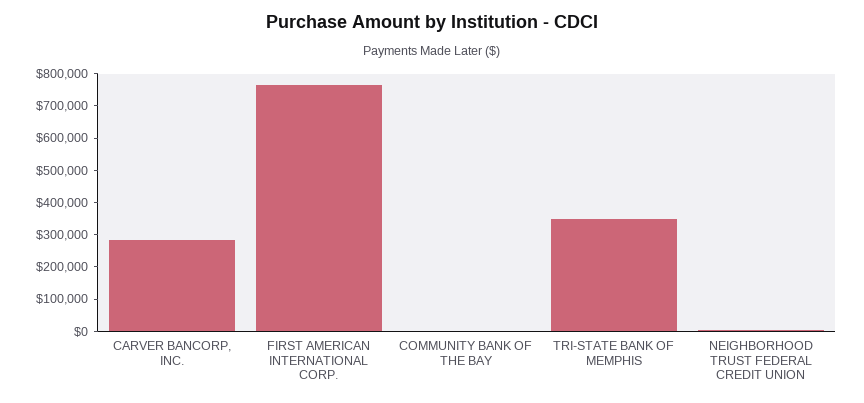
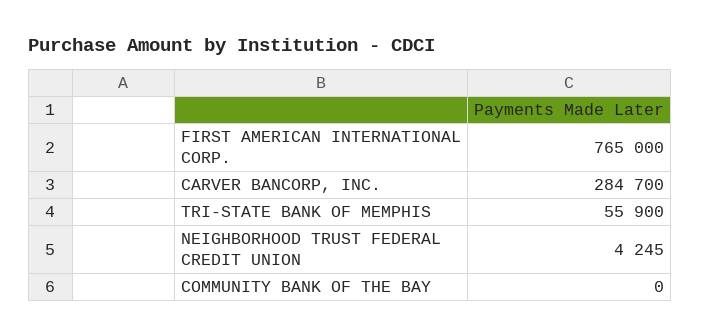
TRI-STATE BANK OF MEMPHIS: 350000 -> 55900

